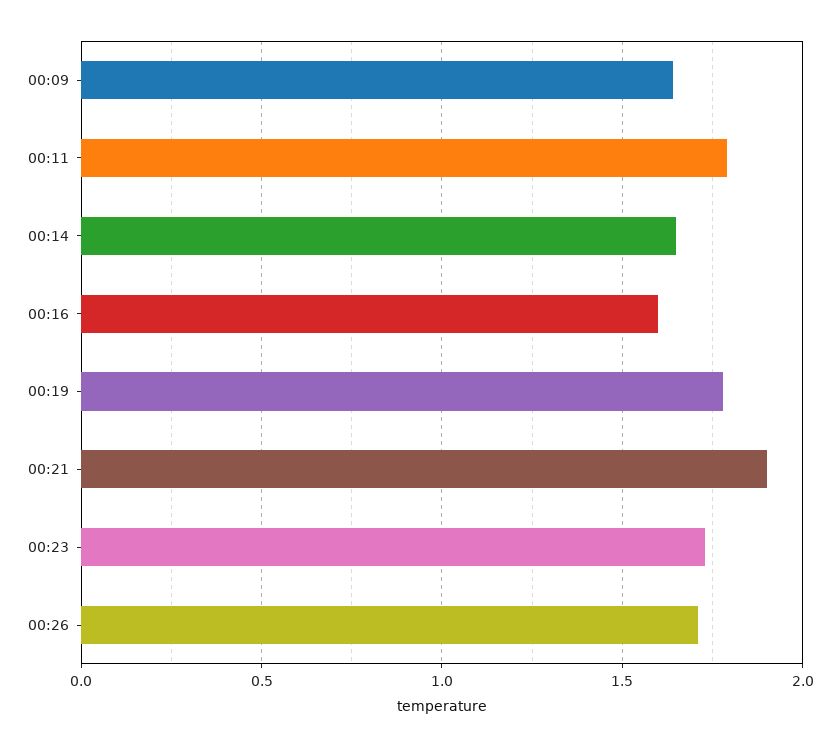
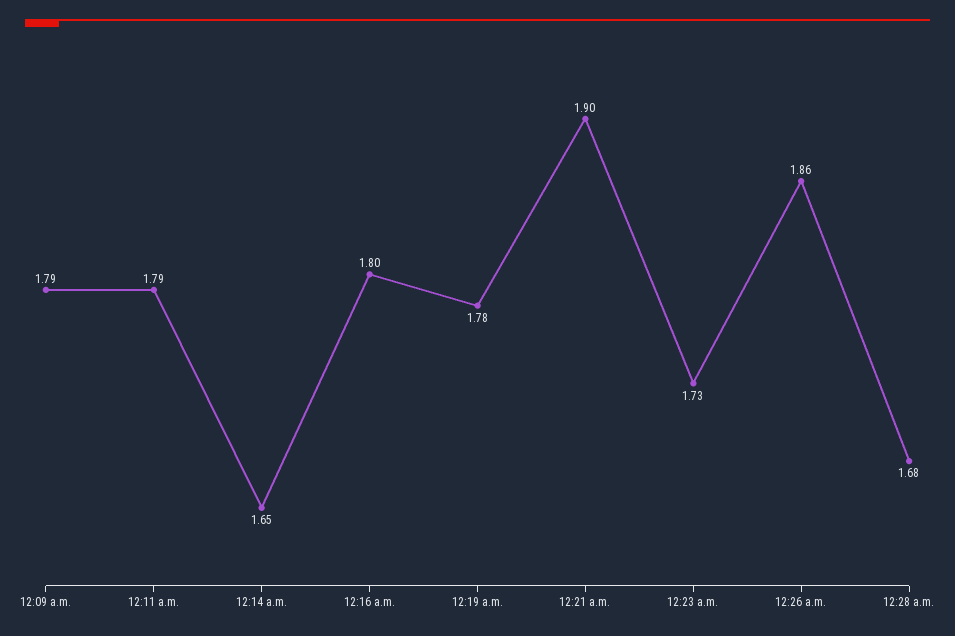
00:09: 1.65 -> 1.79
00:16: 1.6 -> 1.8
00:26: 1.7 -> 1.86
12:28 a.m.: none -> 1.68

